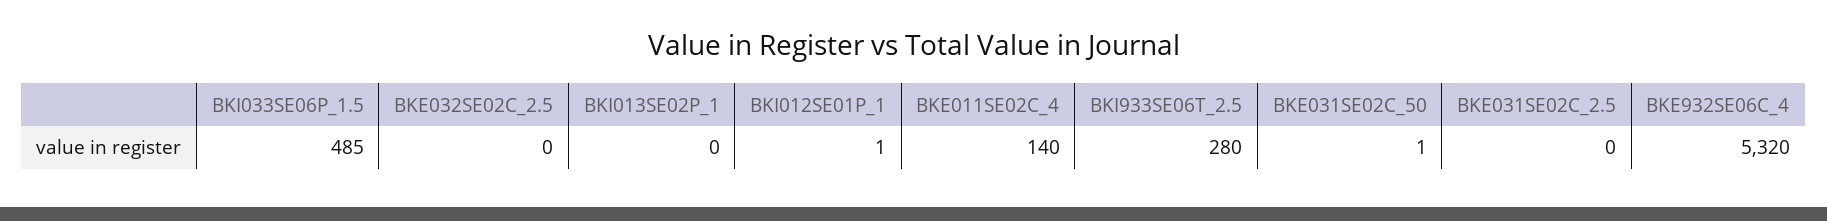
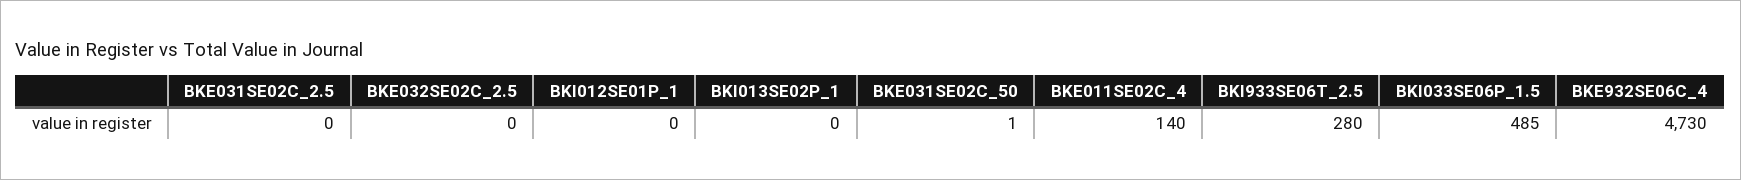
BKI012SE01P_1: 1 -> 0
BKE932SE06C_4: 5320 -> 4730

